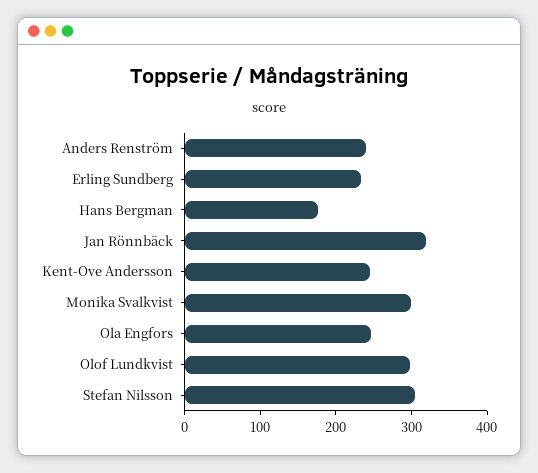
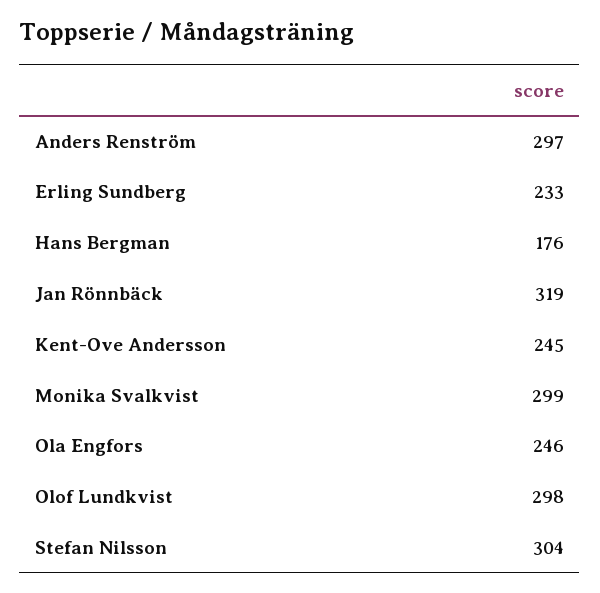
Anders Renström: 240 -> 297

